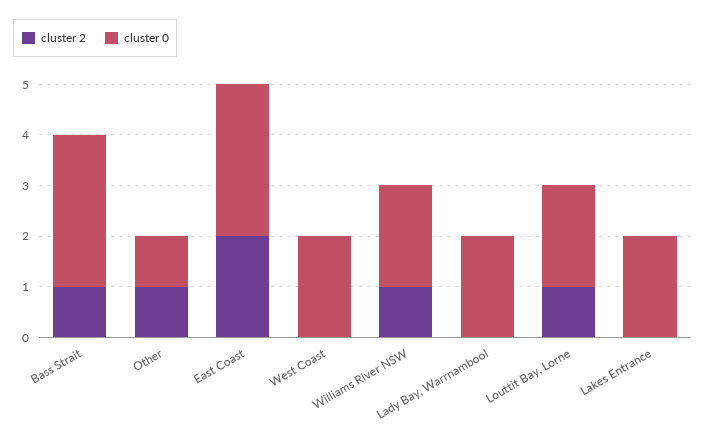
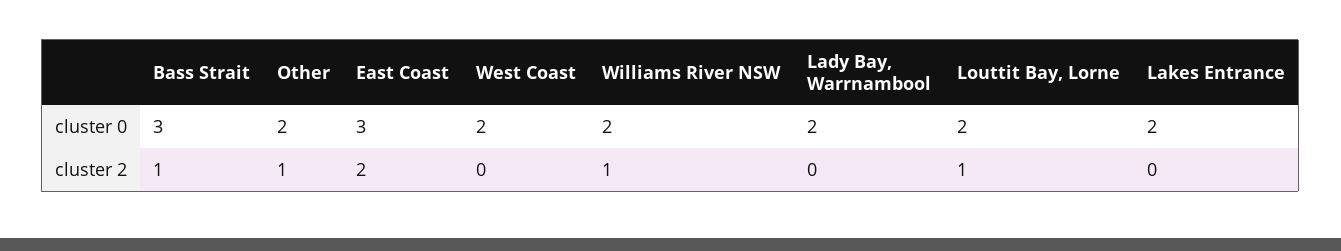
cluster 0, Other: 1 -> 2

